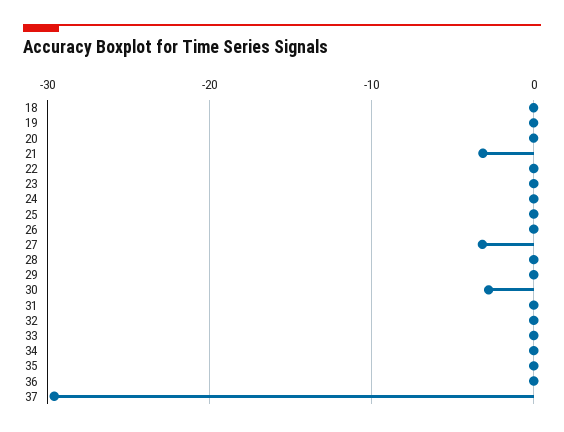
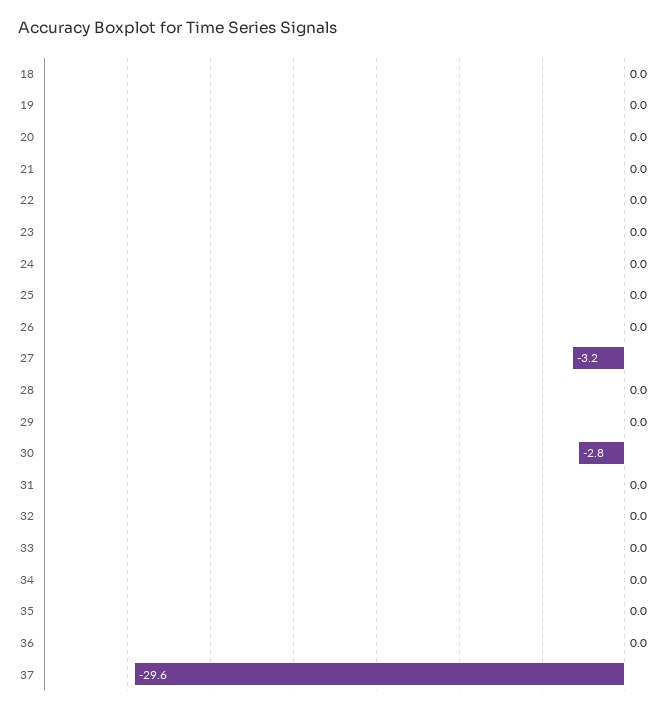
21: -3 -> 0

